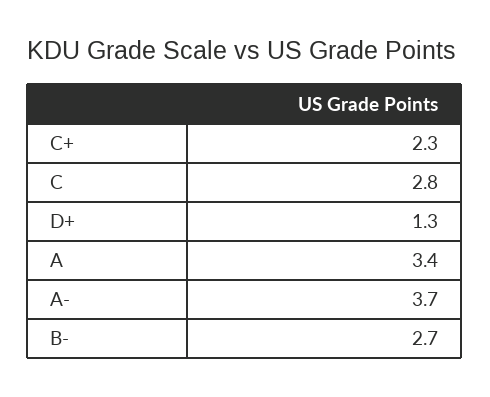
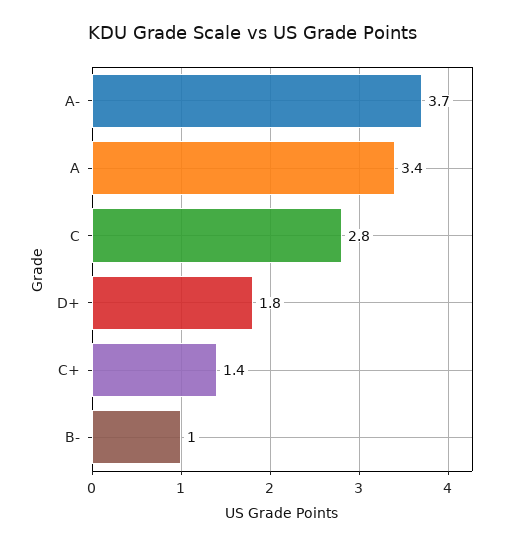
C+: 2.3 -> 1.4
D+: 1.3 -> 1.8
B-: 2.7 -> 1

